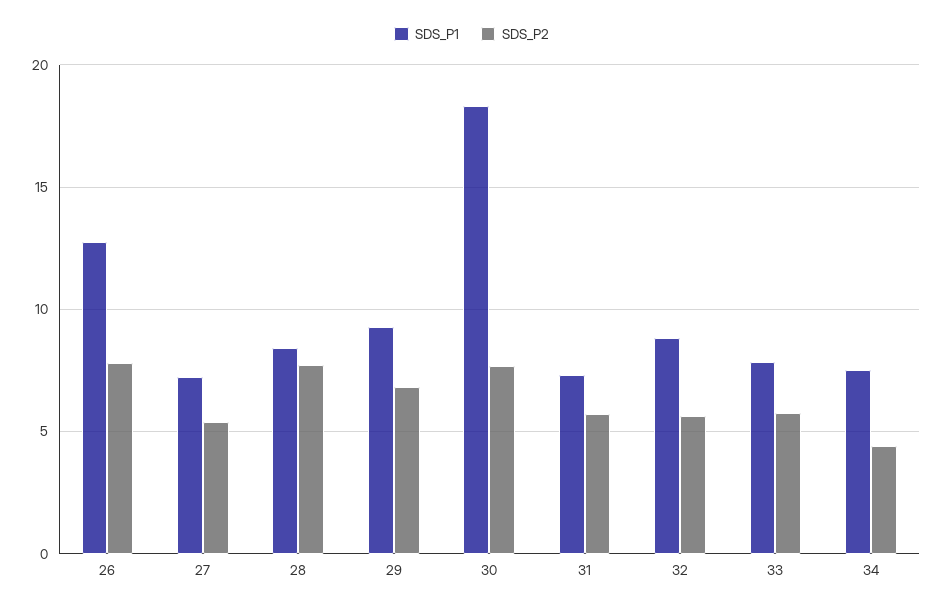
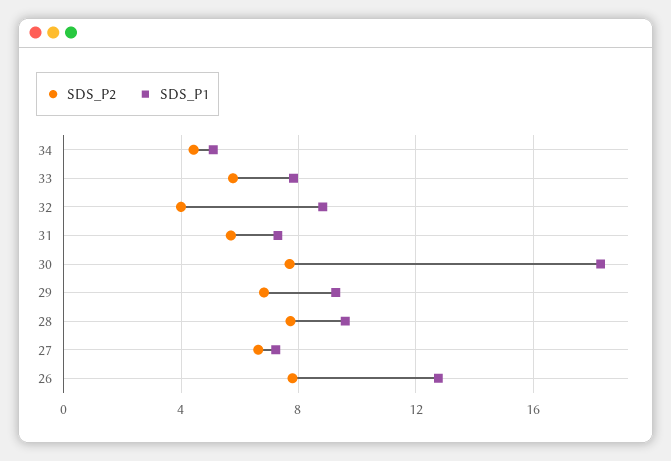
SDS_P2, 27: 5.5 -> 6.5
SDS_P1, 28: 8.5 -> 9.5
SDS_P2, 32: 5.5 -> 4
SDS_P1, 34: 7.5 -> 5

